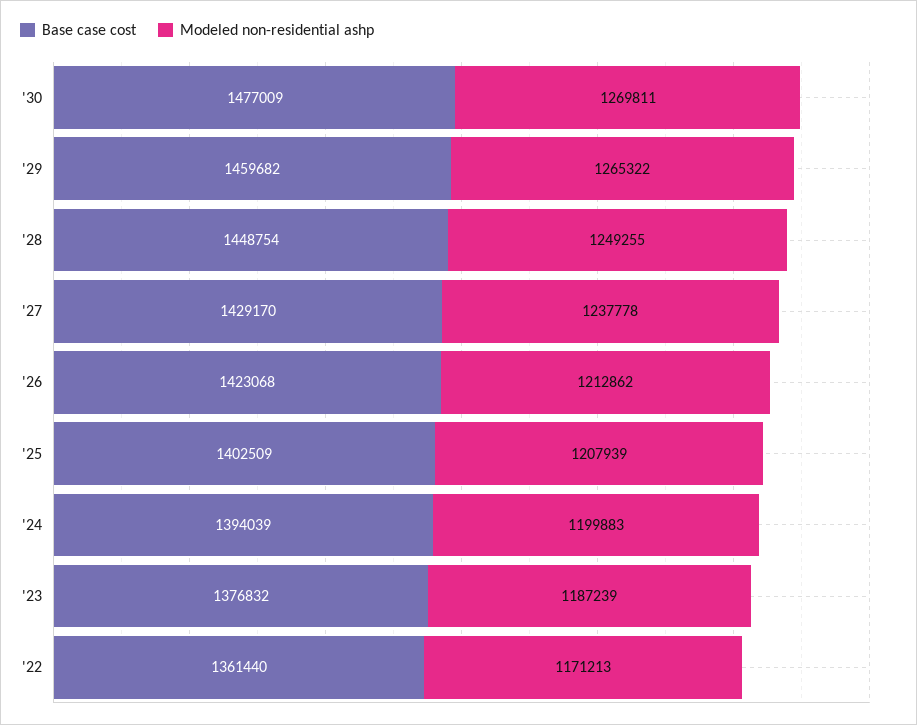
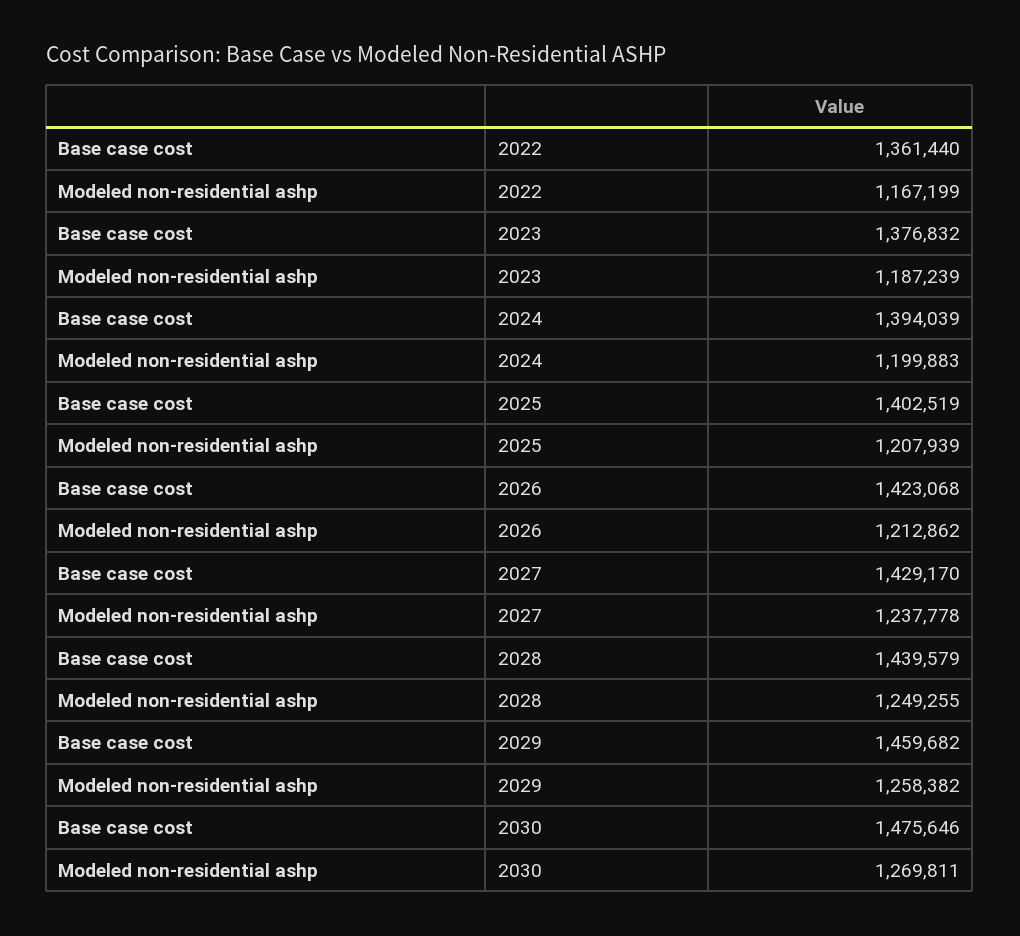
Base case cost, '30: 1477009 -> 1475646
Modeled non-residential ashp, '29: 1265322 -> 1258382
Base case cost, '28: 1448754 -> 1439579
Base case cost, '25: 1402509 -> 1402519
Modeled non-residential ashp, '22: 1171213 -> 1167199

